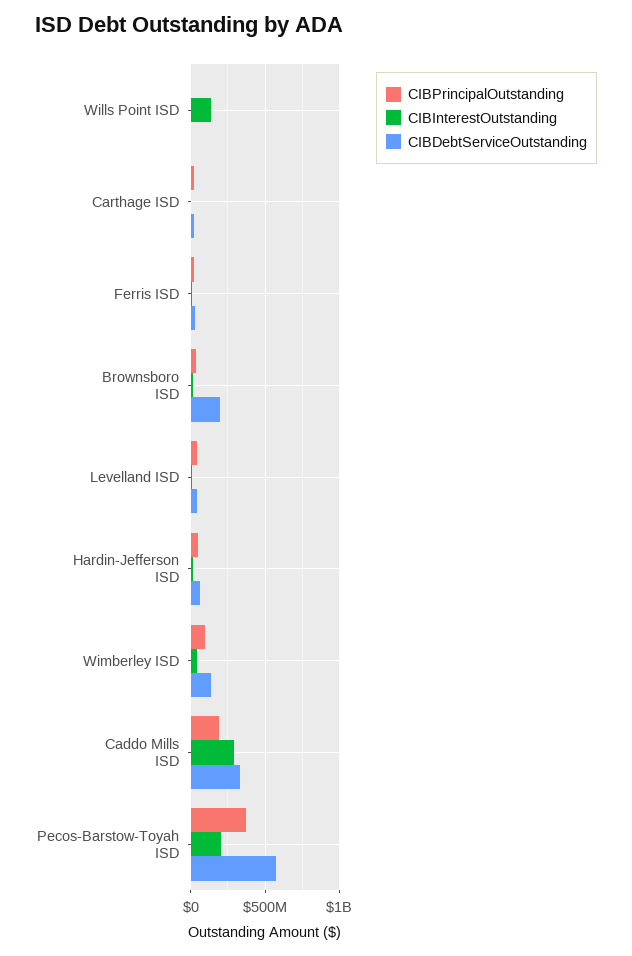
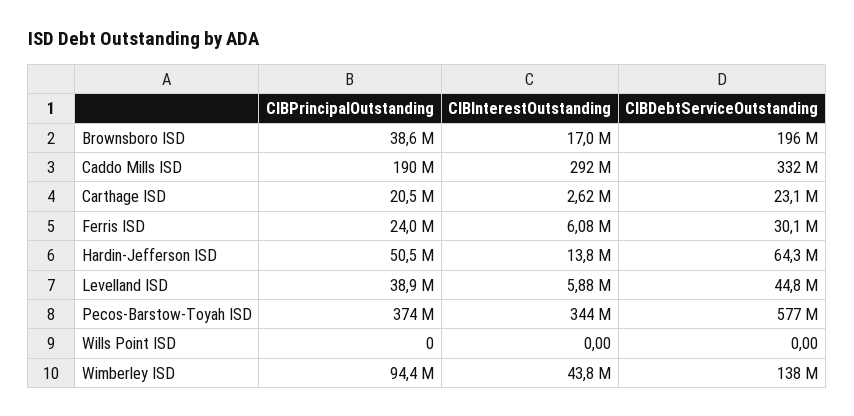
CIBInterestOutstanding, Wills Point ISD: 150000000 -> 0
CIBInterestOutstanding, Pecos-Barstow-Toyah ISD: 200000000 -> 344000000

